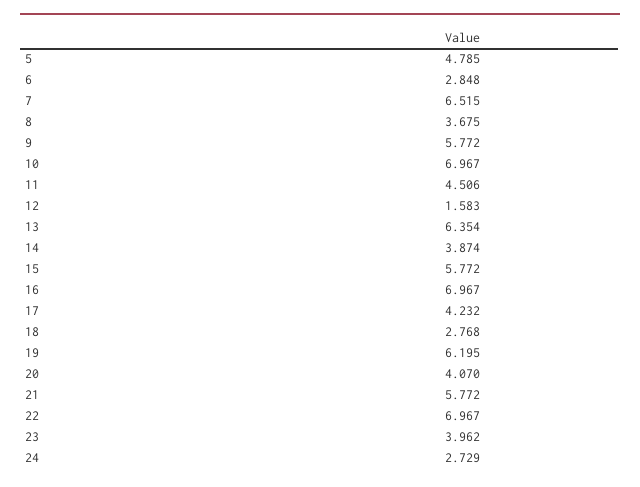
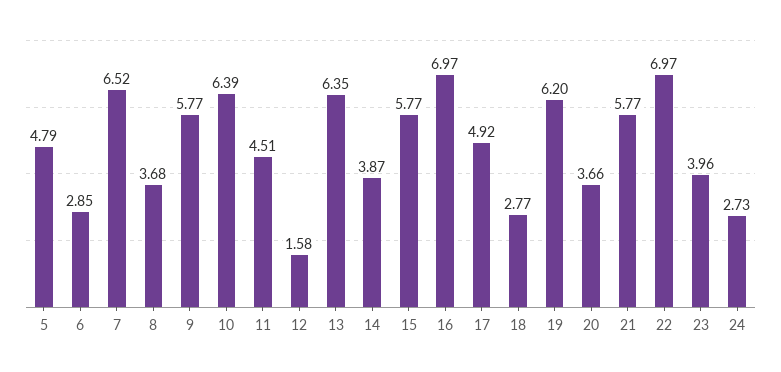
10: 6.967 -> 6.39
17: 4.232 -> 4.92
20: 4.07 -> 3.66

